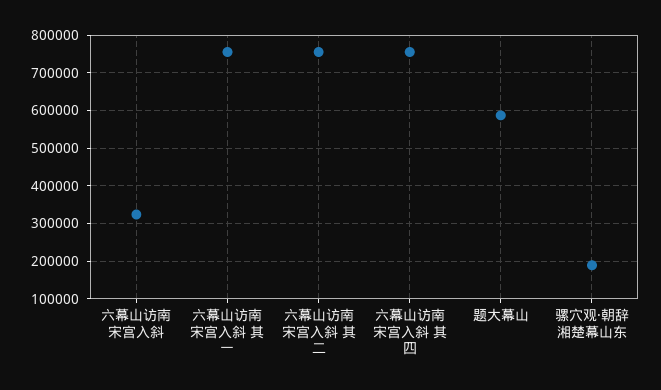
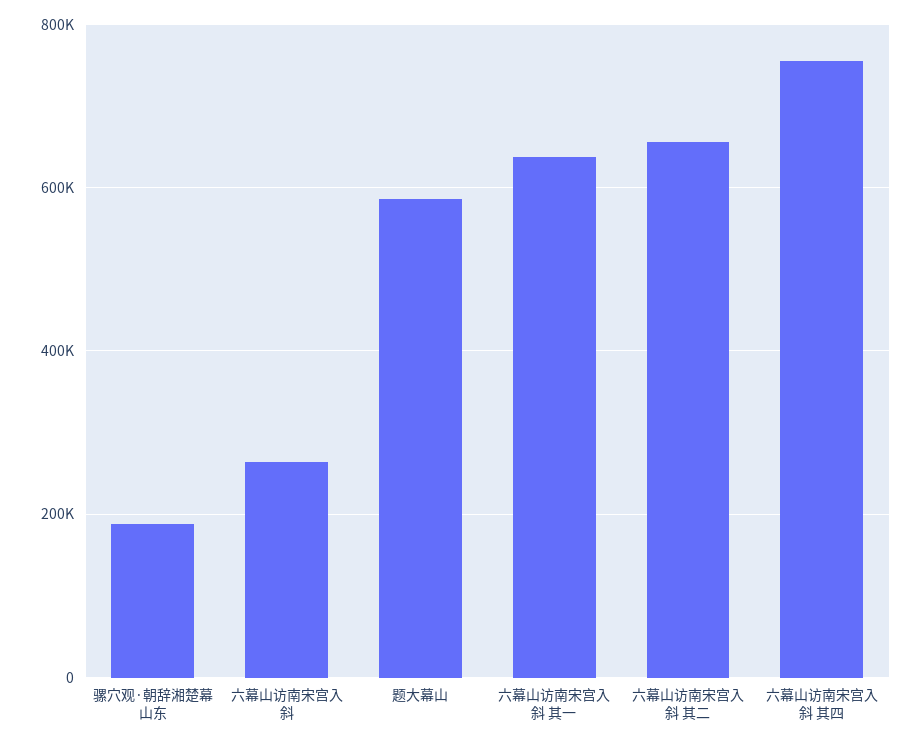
六幕山访南宋宫入斜: 320000 -> 260000
六幕山访南宋宫入斜 其一: 760000 -> 640000
六幕山访南宋宫入斜 其二: 760000 -> 660000

